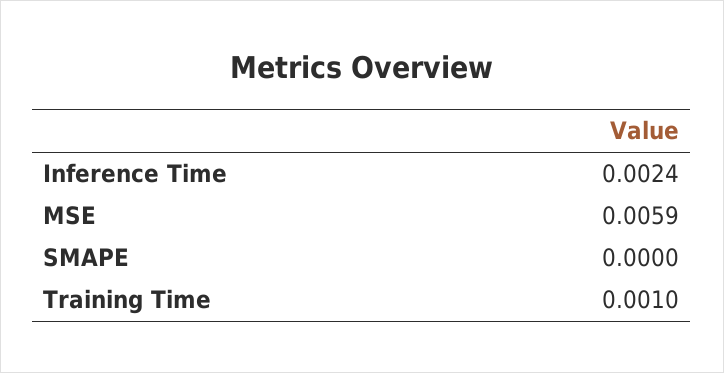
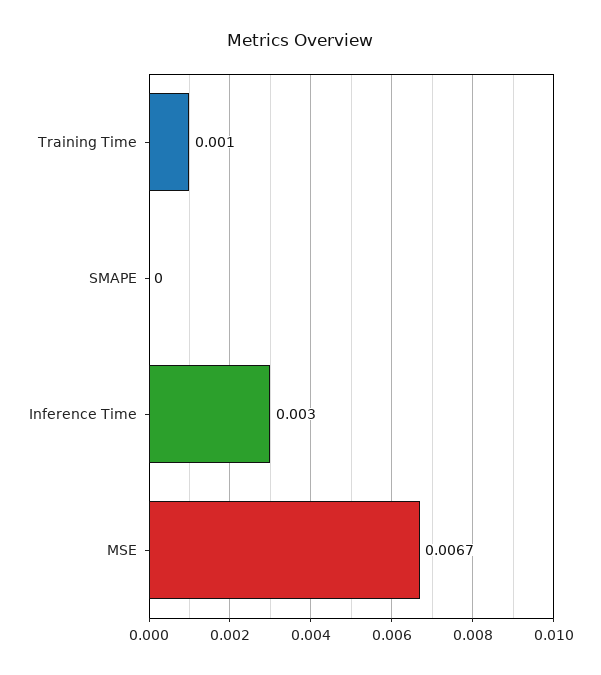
Inference Time: 0.0024 -> 0.003
MSE: 0.0059 -> 0.0067

